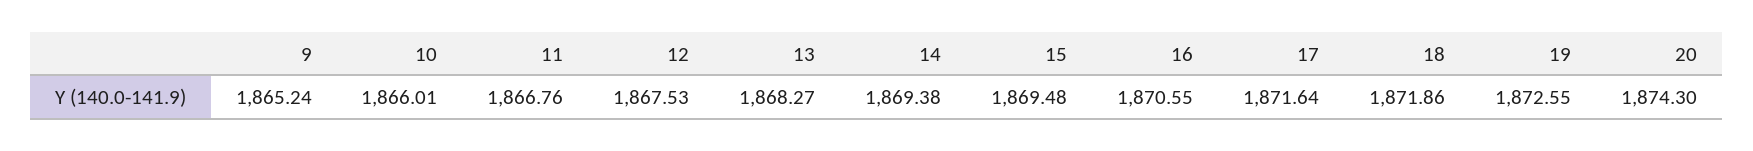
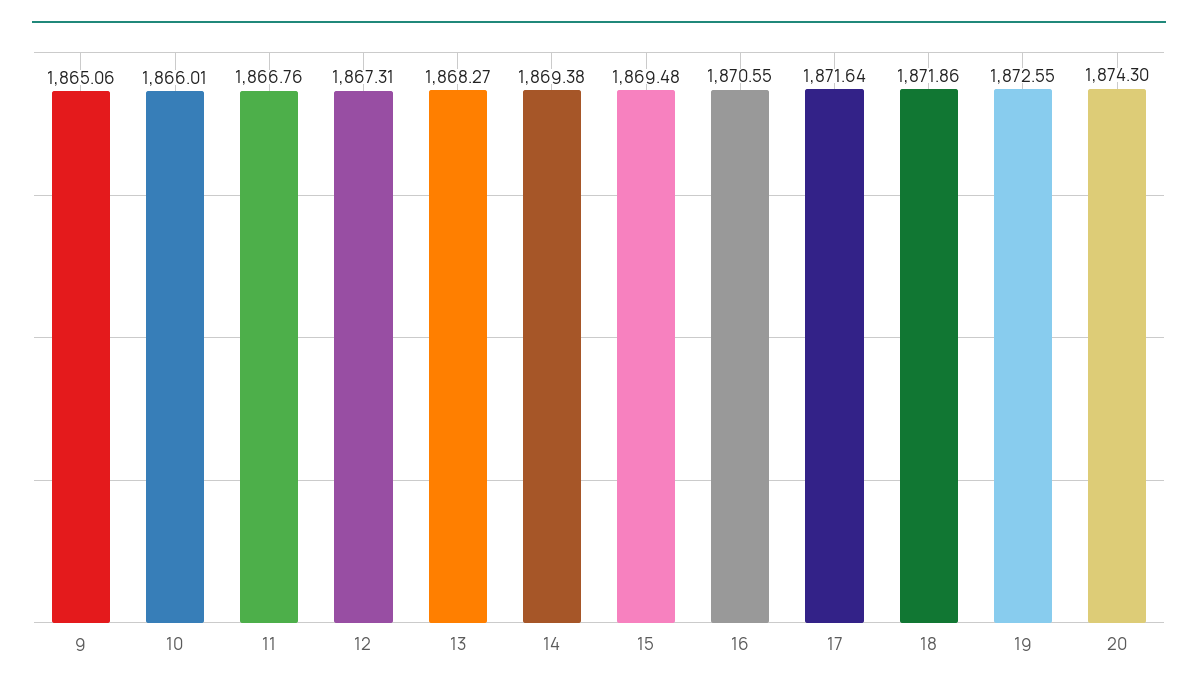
9: 1865.24 -> 1865.06
12: 1867.53 -> 1867.31

